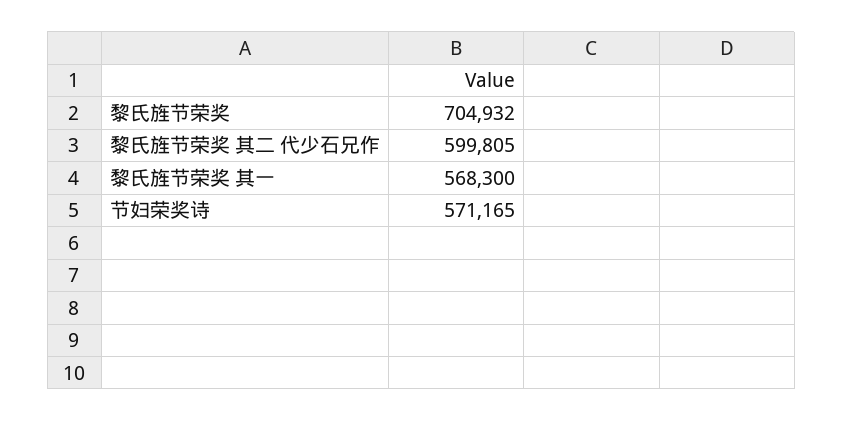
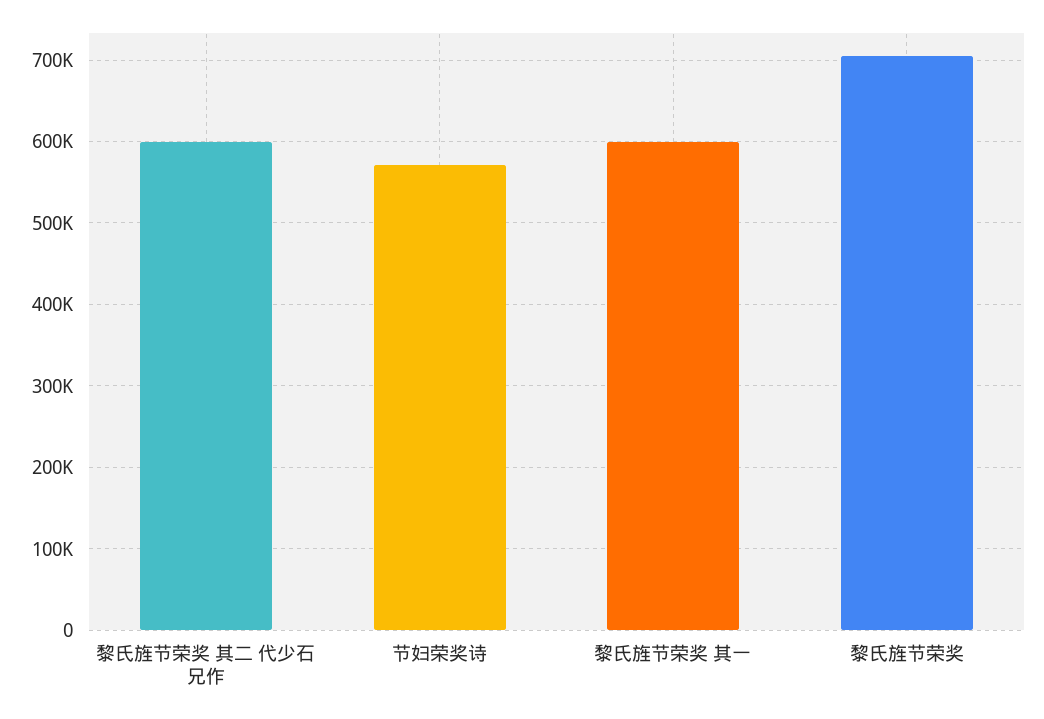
黎氏旌节荣奖 其一: 568300 -> 600000

